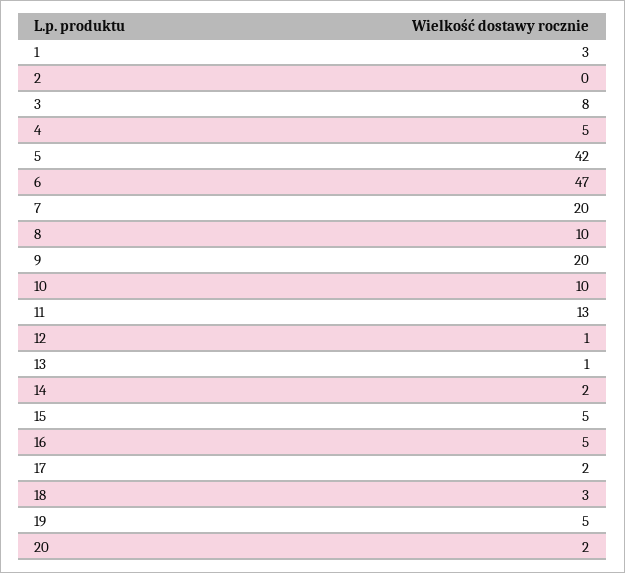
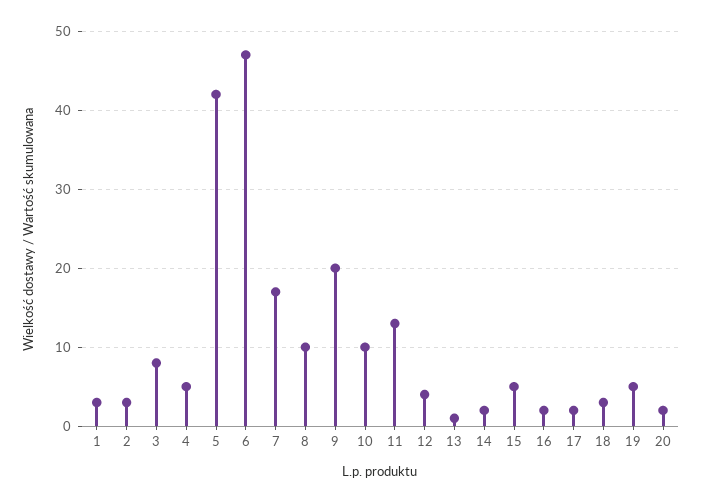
2: 0 -> 3
7: 20 -> 17
12: 1 -> 4
16: 5 -> 2

